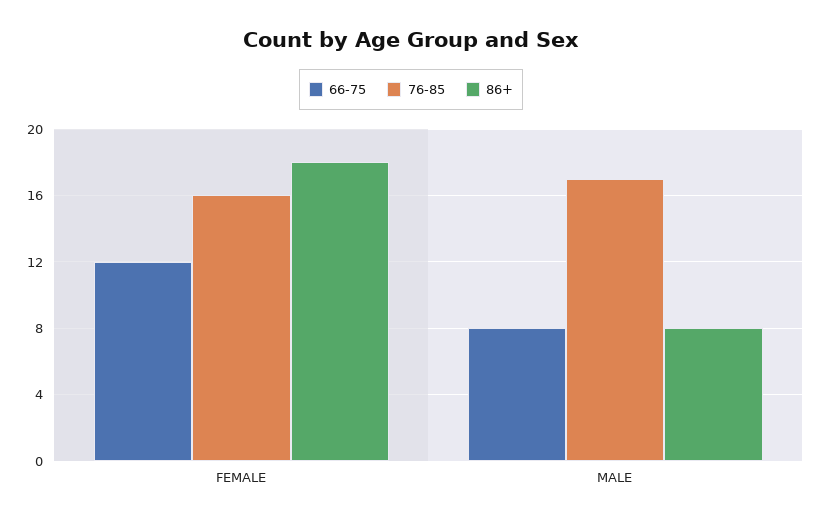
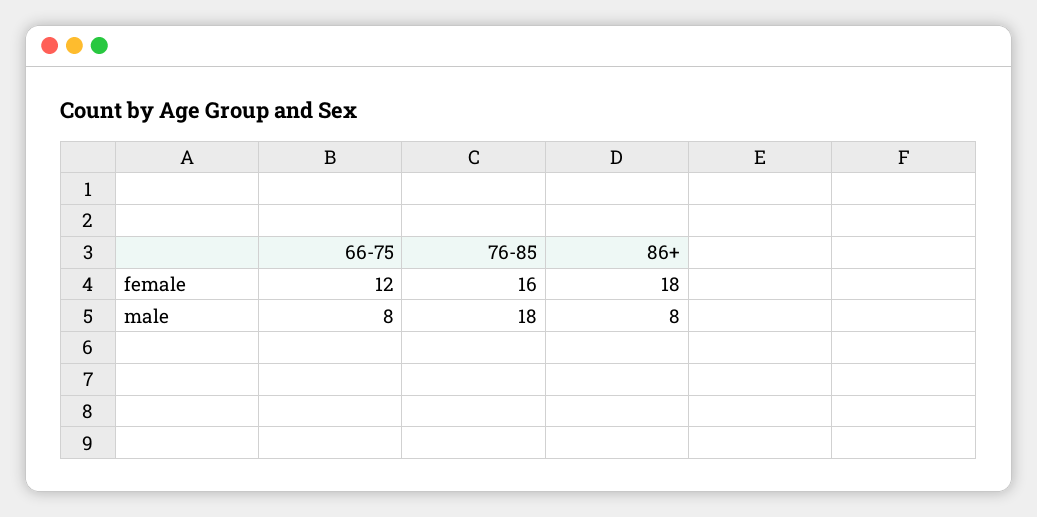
76-85, MALE: 17 -> 18

